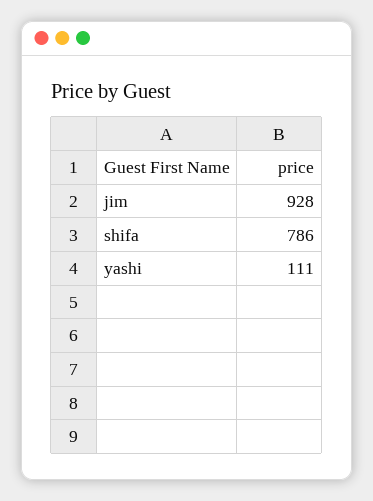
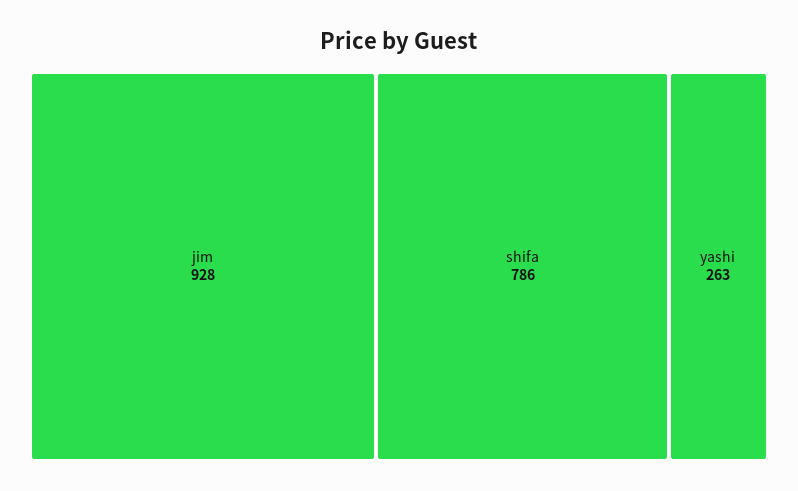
yashi: 111 -> 263

